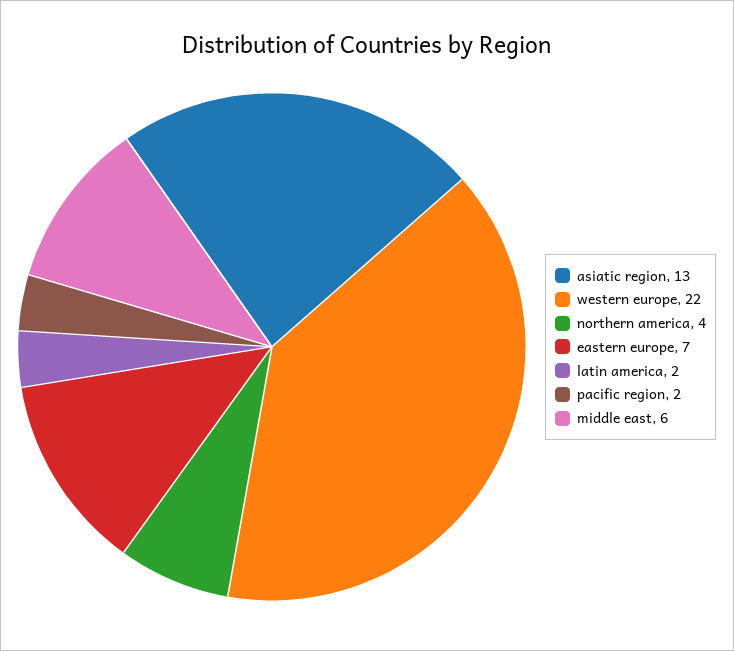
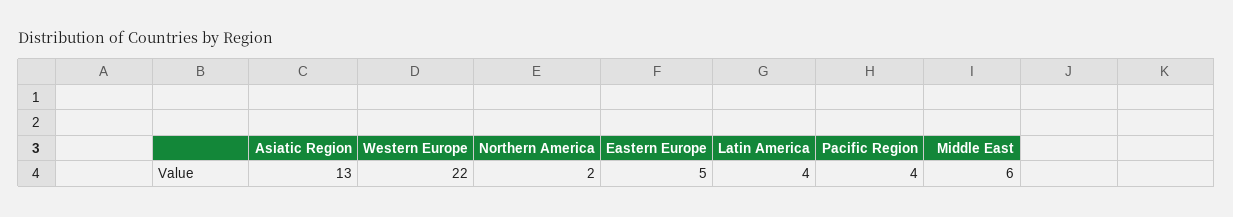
northern america: 4 -> 2
eastern europe: 7 -> 5
latin america: 2 -> 4
pacific region: 2 -> 4

